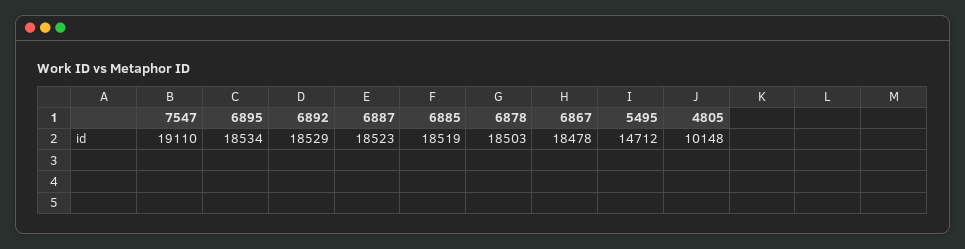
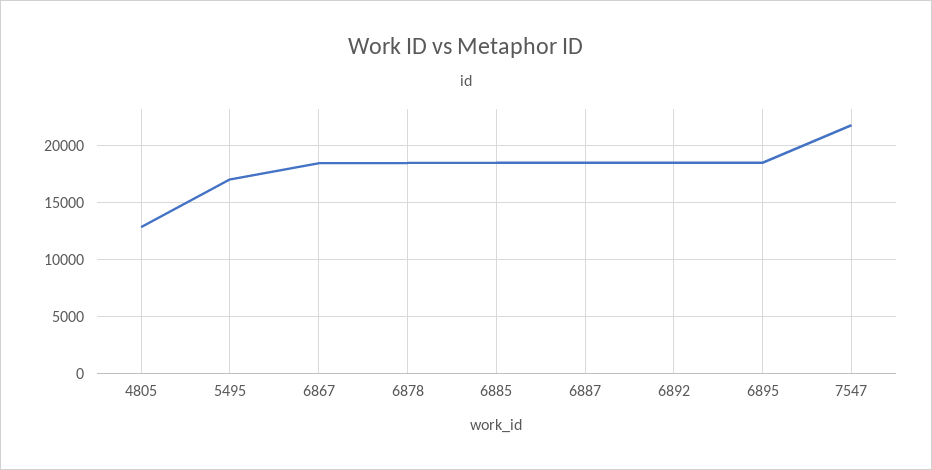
7547: 19110 -> 22000
5495: 14712 -> 17000
4805: 10148 -> 13000

